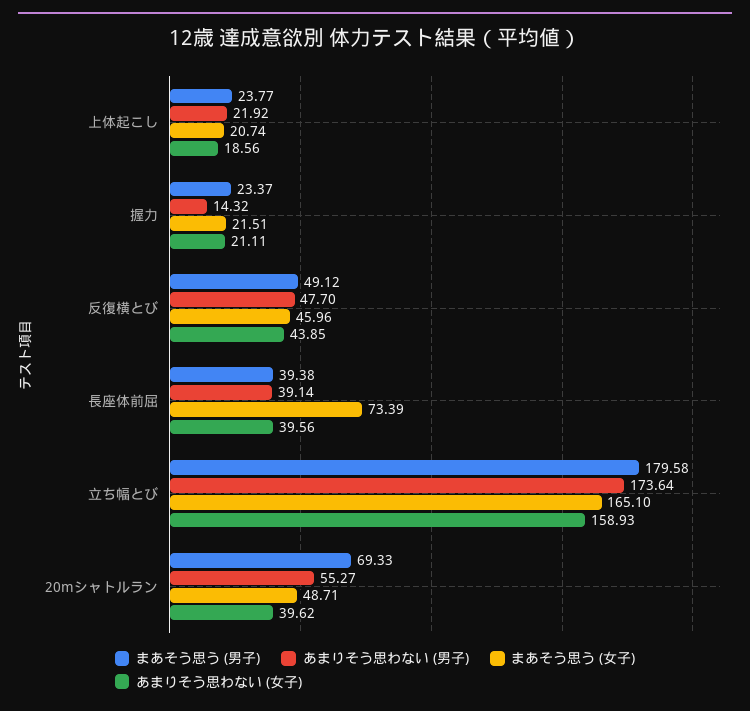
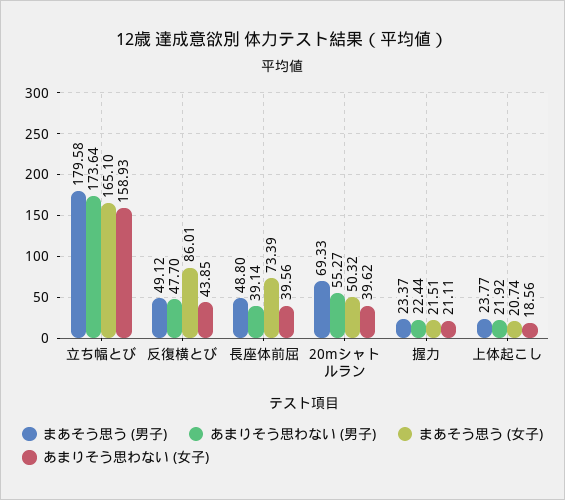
あまりそう思わない (男子), 握力: 14.32 -> 22.44
まあそう思う (女子), 反復横とび: 45.96 -> 86.01
まあそう思う (男子), 長座体前屈: 39.38 -> 48.8
まあそう思う (女子), 20mシャトルラン: 48.71 -> 50.32

